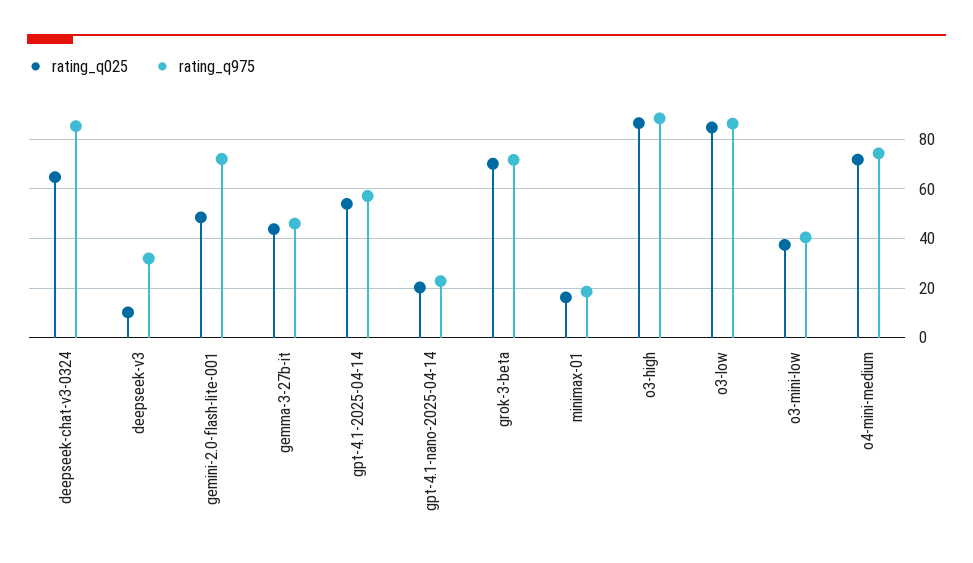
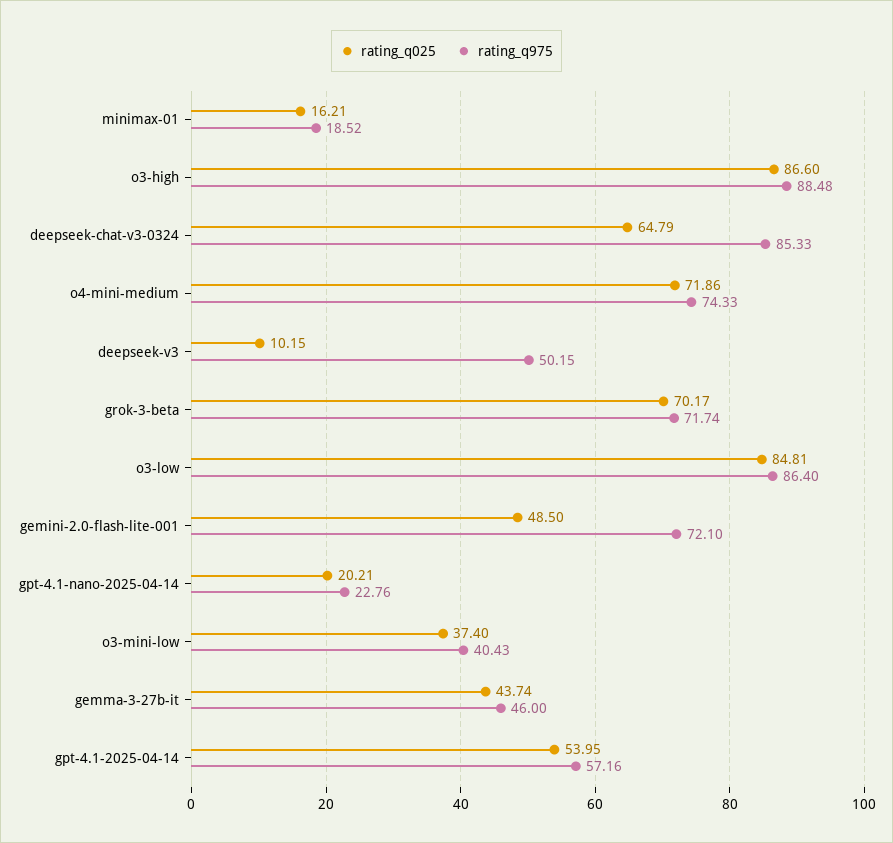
rating_q975, deepseek-v3: 32.5 -> 50.15

